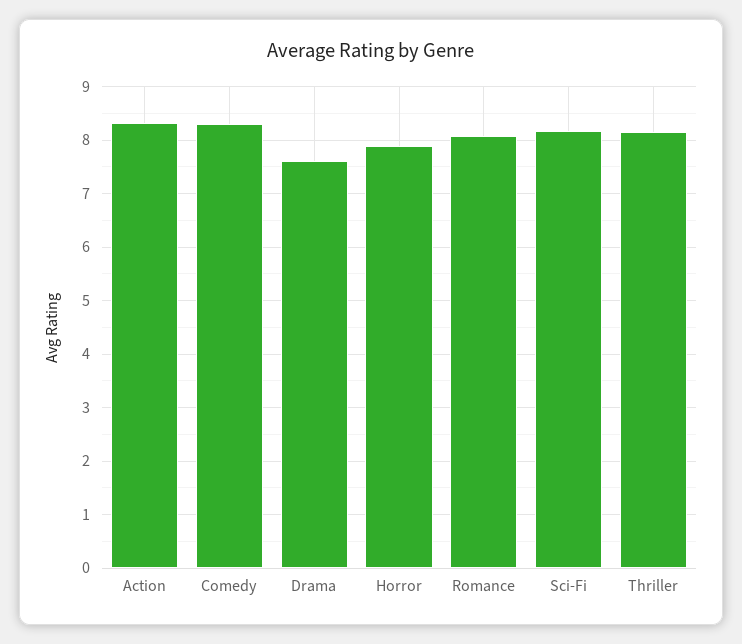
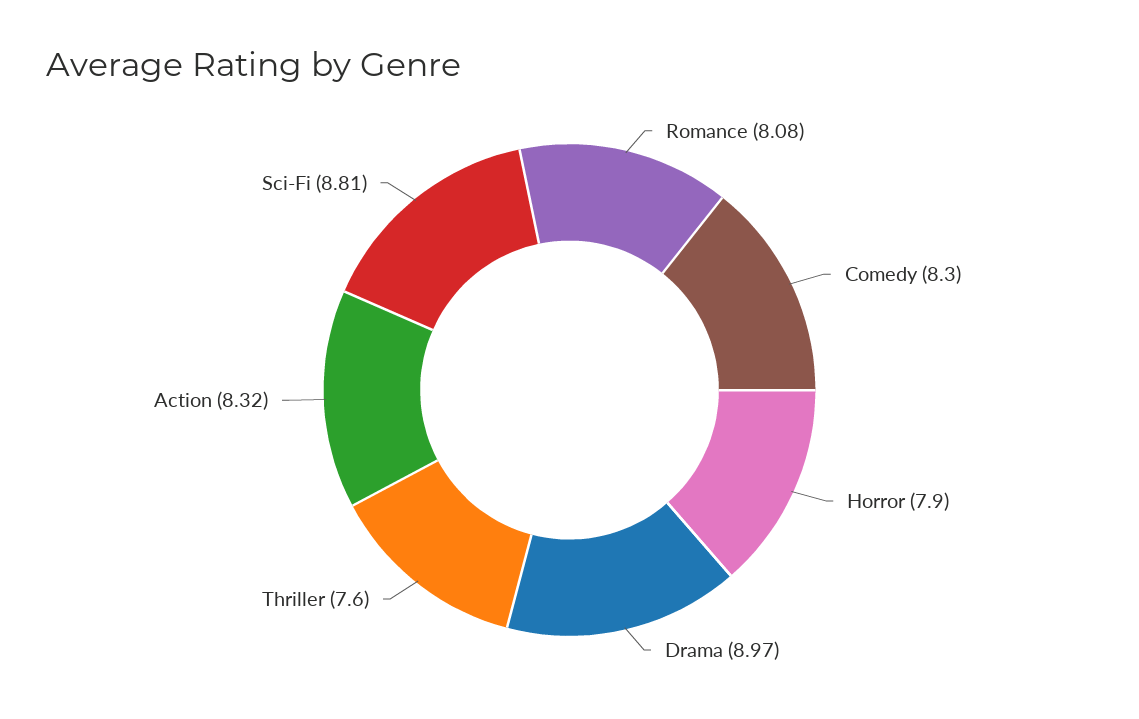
Drama: 7.6 -> 8.97
Sci-Fi: 8.2 -> 8.81
Thriller: 8.2 -> 7.6

